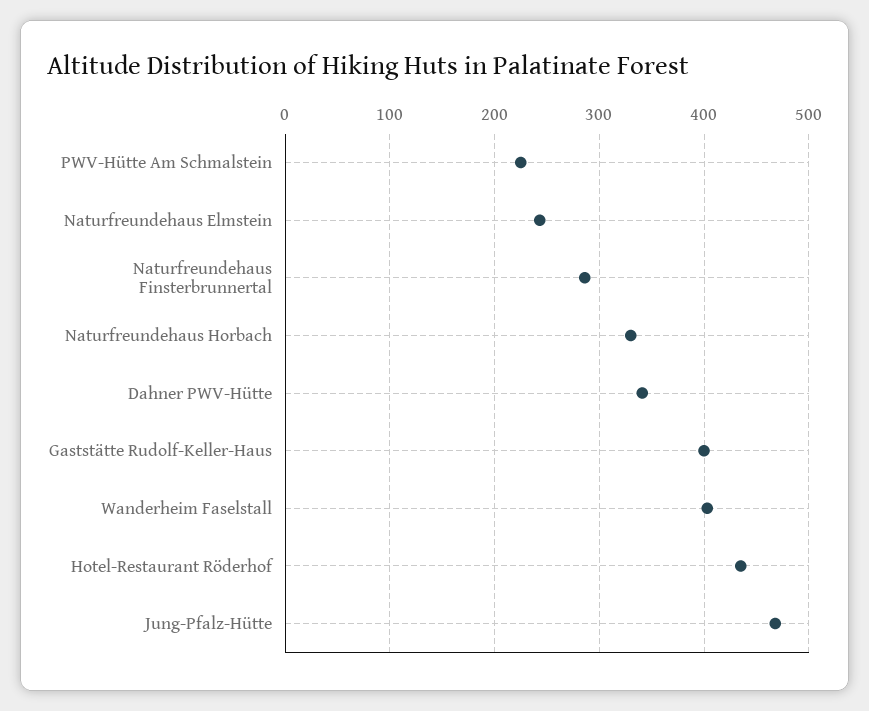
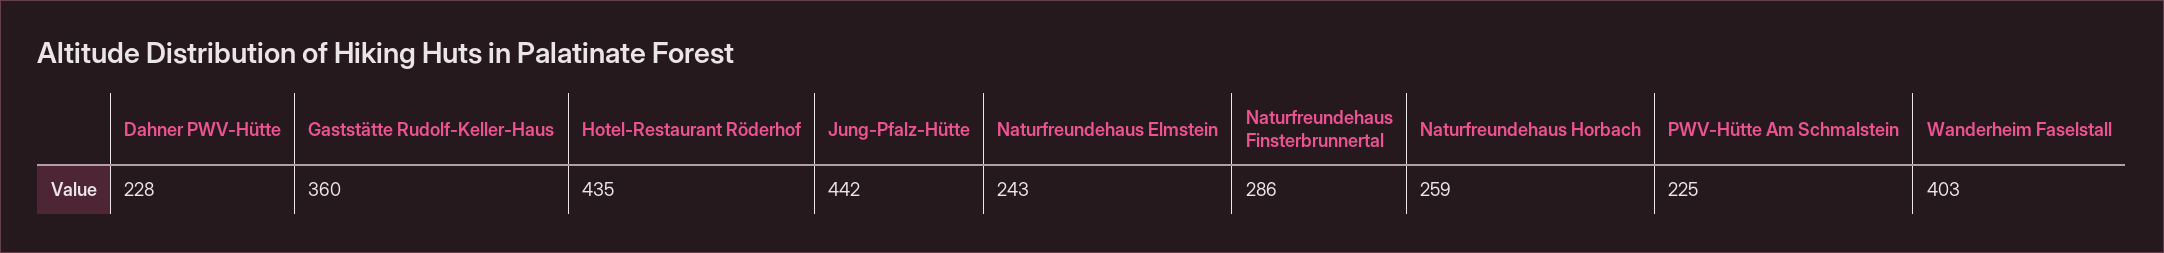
Naturfreundehaus Horbach: 330 -> 259
Dahner PWV-Hütte: 340 -> 228
Gaststätte Rudolf-Keller-Haus: 400 -> 360
Jung-Pfalz-Hütte: 470 -> 442

